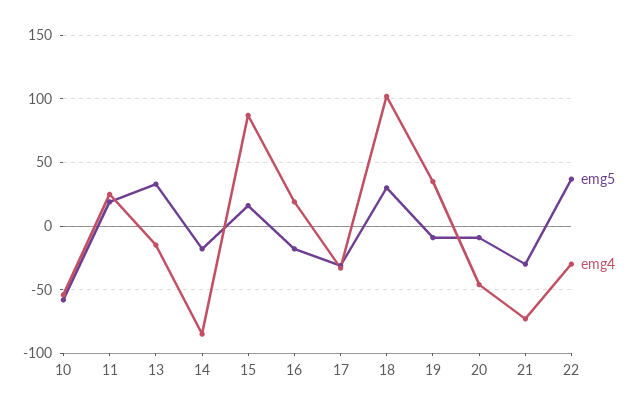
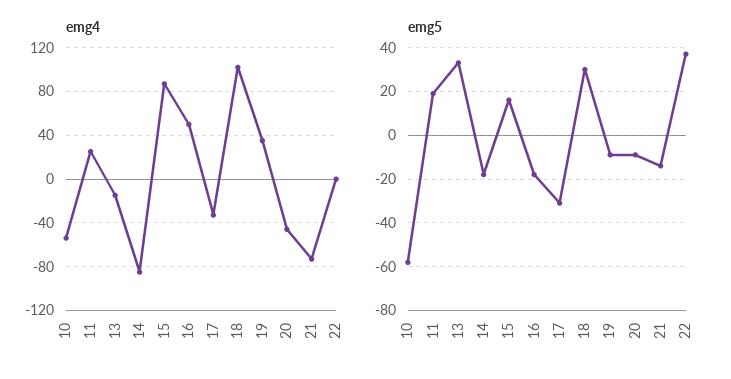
emg4, 16: 20 -> 50
emg5, 21: -30 -> -15
emg4, 22: -30 -> 0

